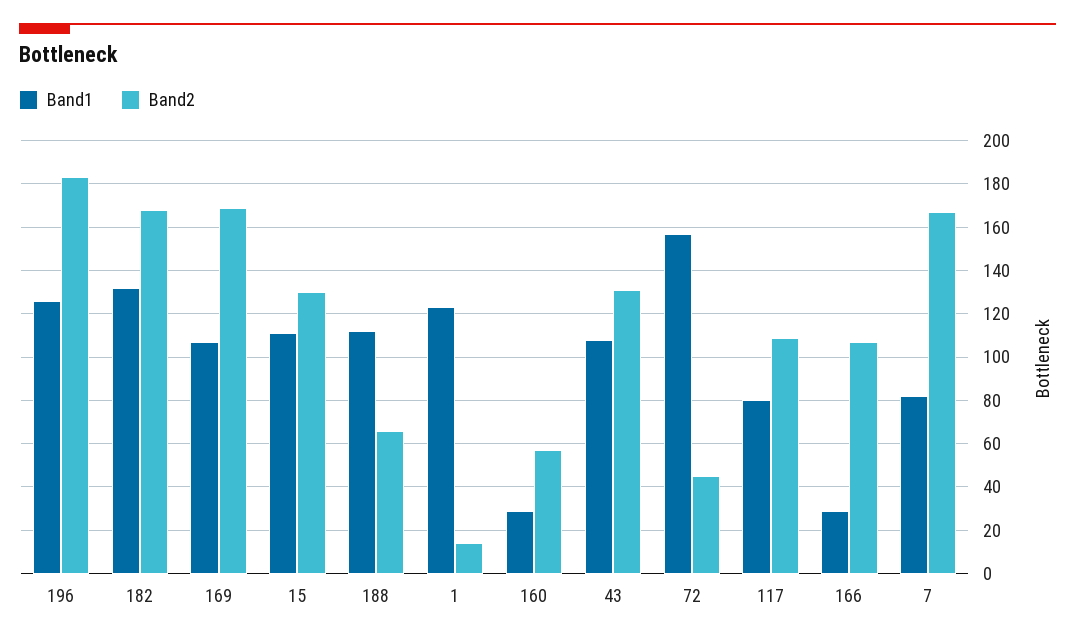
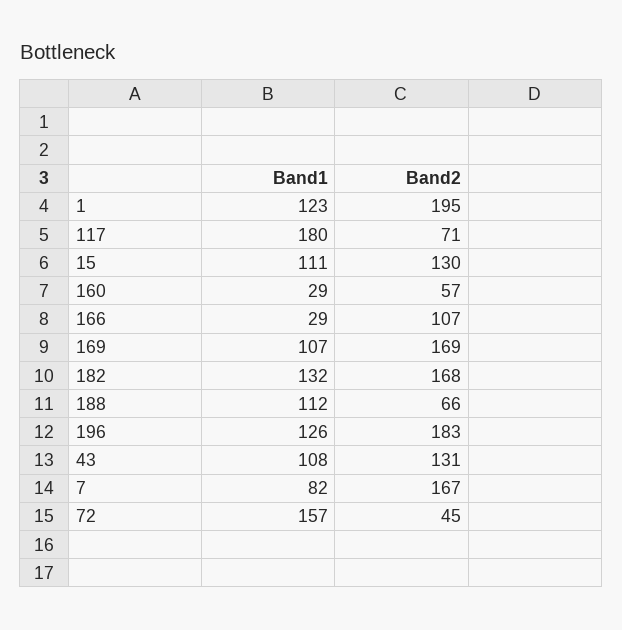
Band2, 1: 15 -> 195
Band1, 117: 80 -> 180
Band2, 117: 110 -> 71

